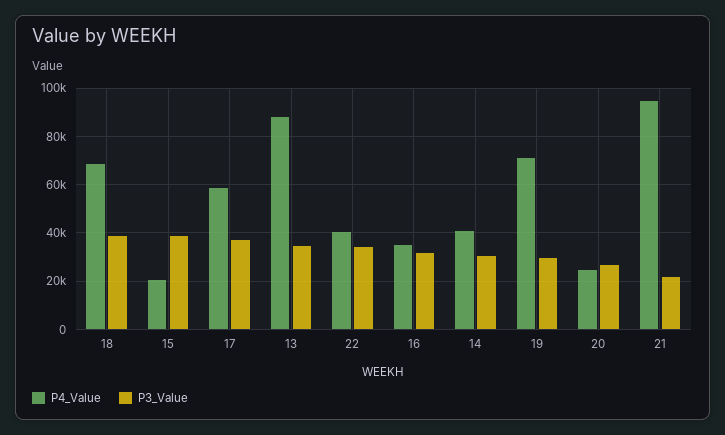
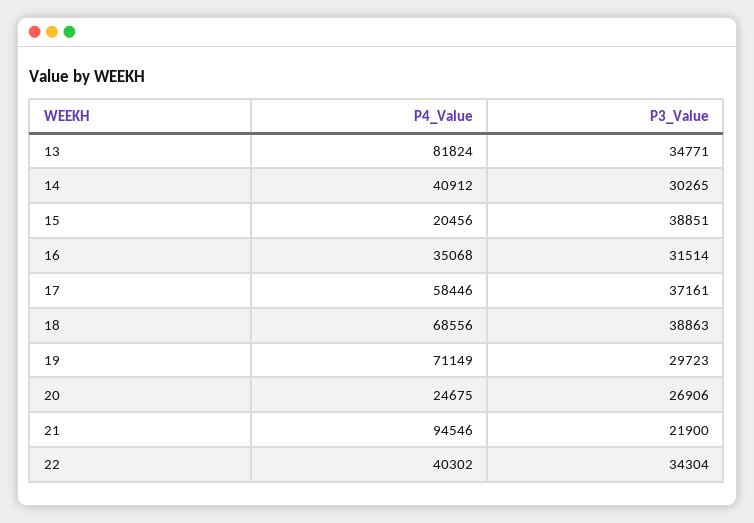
P4_Value, 13: 87500 -> 81824

